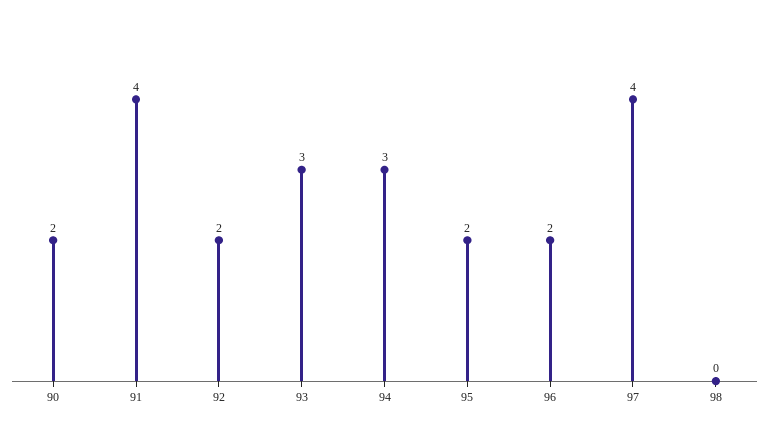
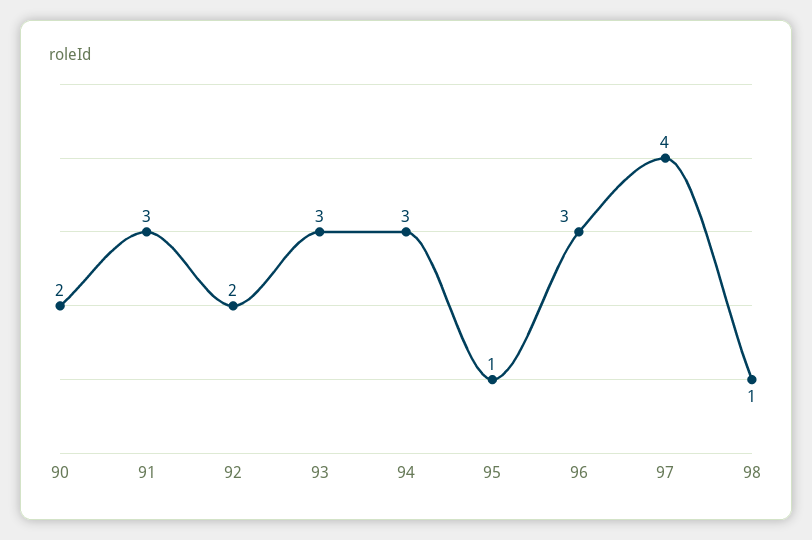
91: 4 -> 3
95: 2 -> 1
96: 2 -> 3
98: 0 -> 1

